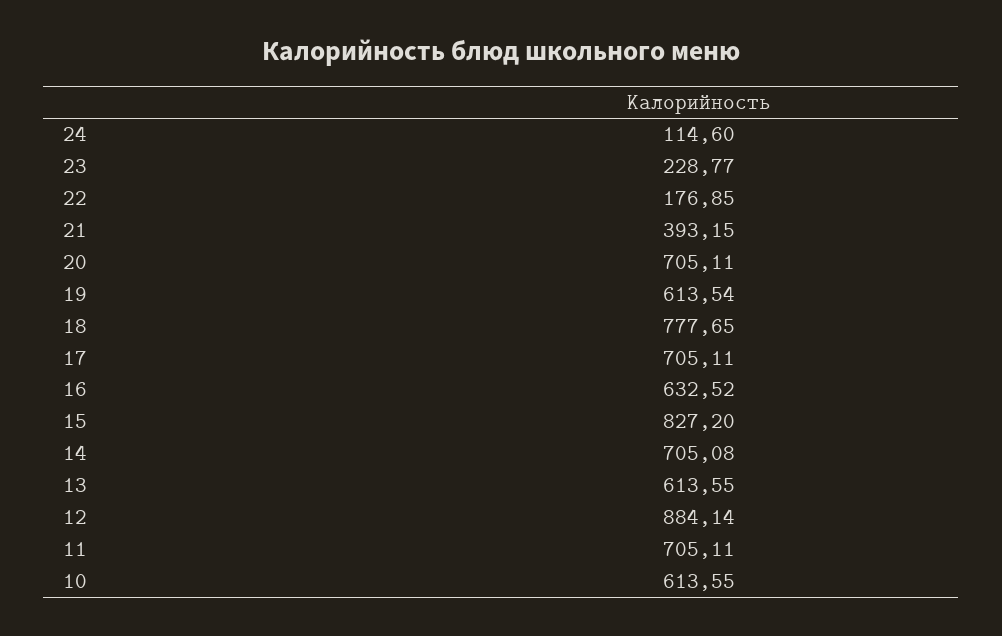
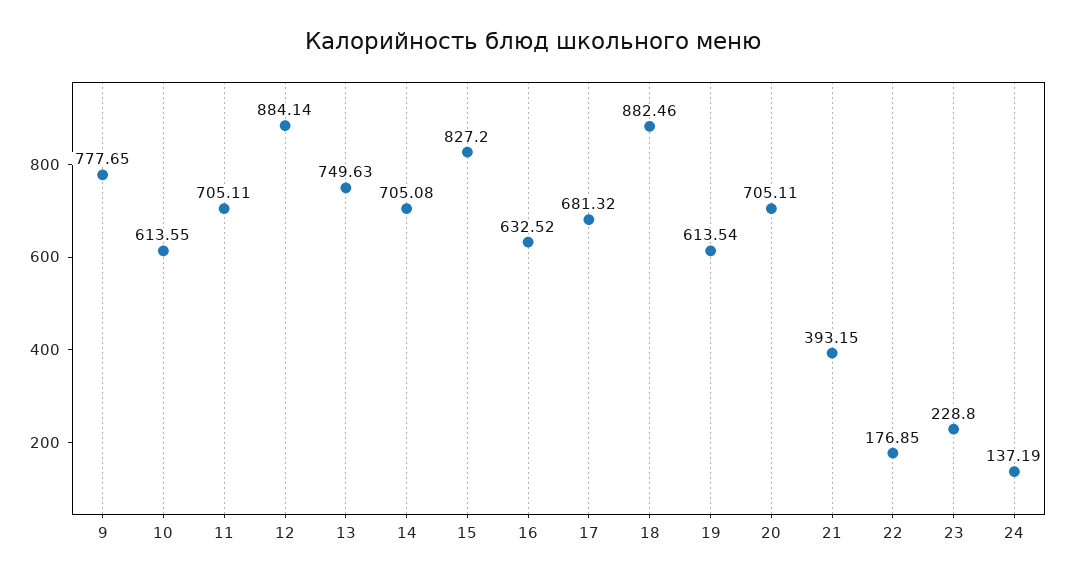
24: 114.6 -> 137.19
23: 228.77 -> 228.8
18: 777.65 -> 882.46
17: 705.11 -> 681.32
13: 613.55 -> 749.63
9: none -> 777.65

